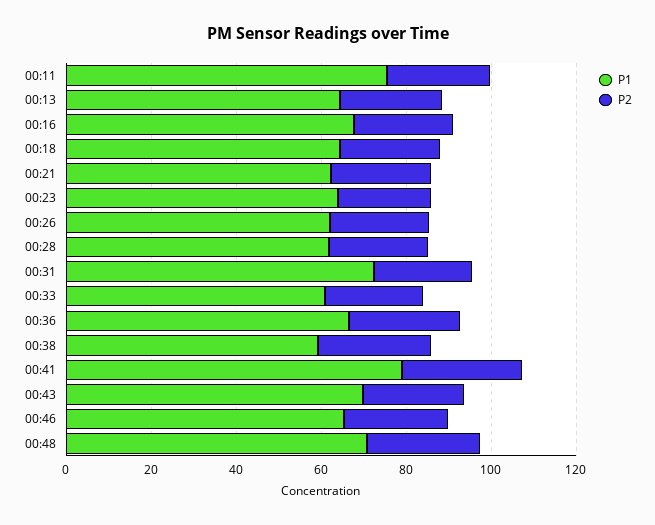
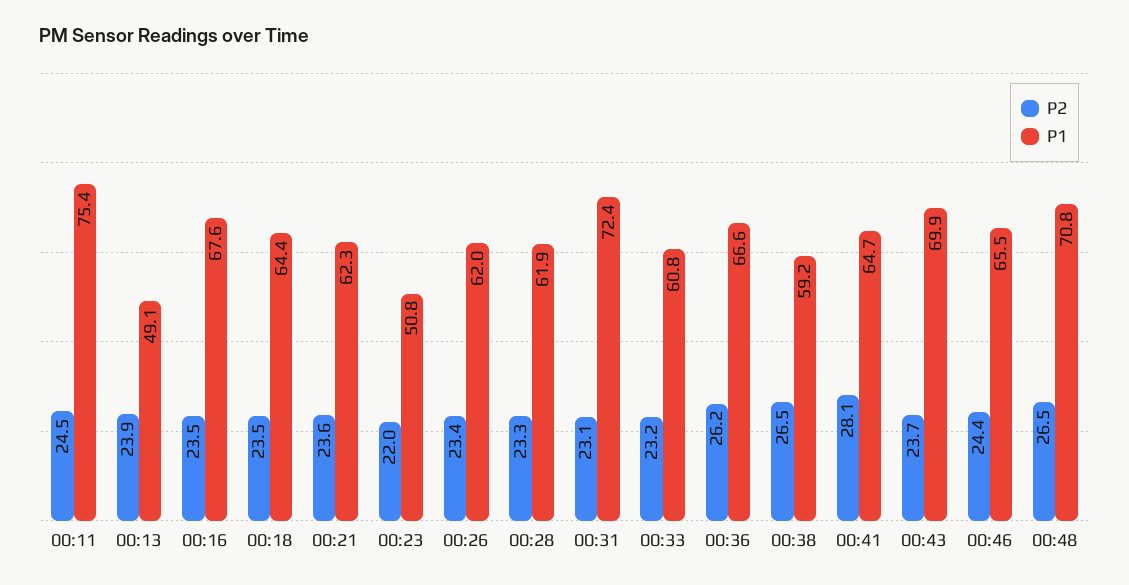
P1, 00:13: 65 -> 49.1
P1, 00:23: 65 -> 50.8
P1, 00:41: 80 -> 64.7

